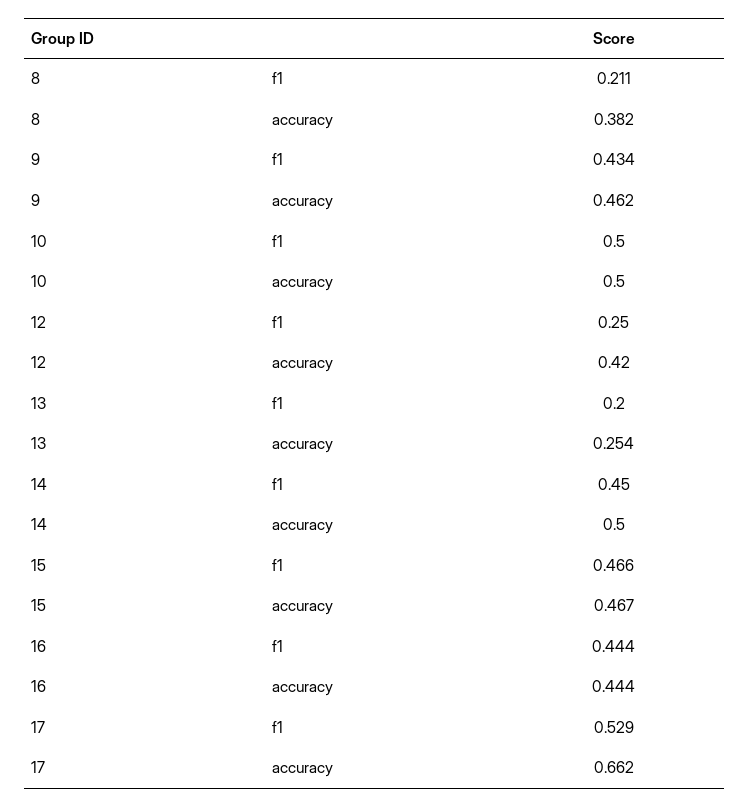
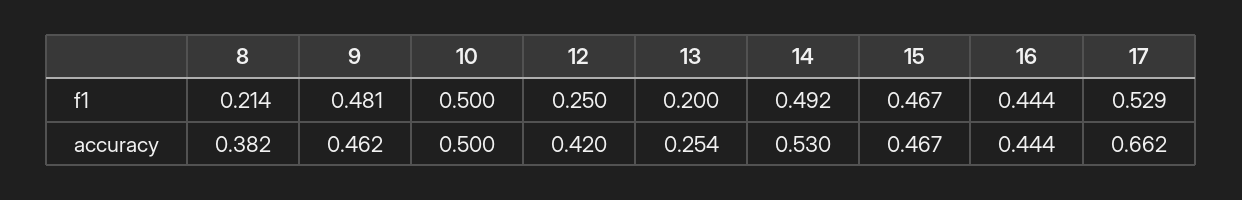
8, f1: 0.211 -> 0.214
9, f1: 0.434 -> 0.481
14, f1: 0.45 -> 0.492
14, accuracy: 0.5 -> 0.53
15, f1: 0.466 -> 0.467

